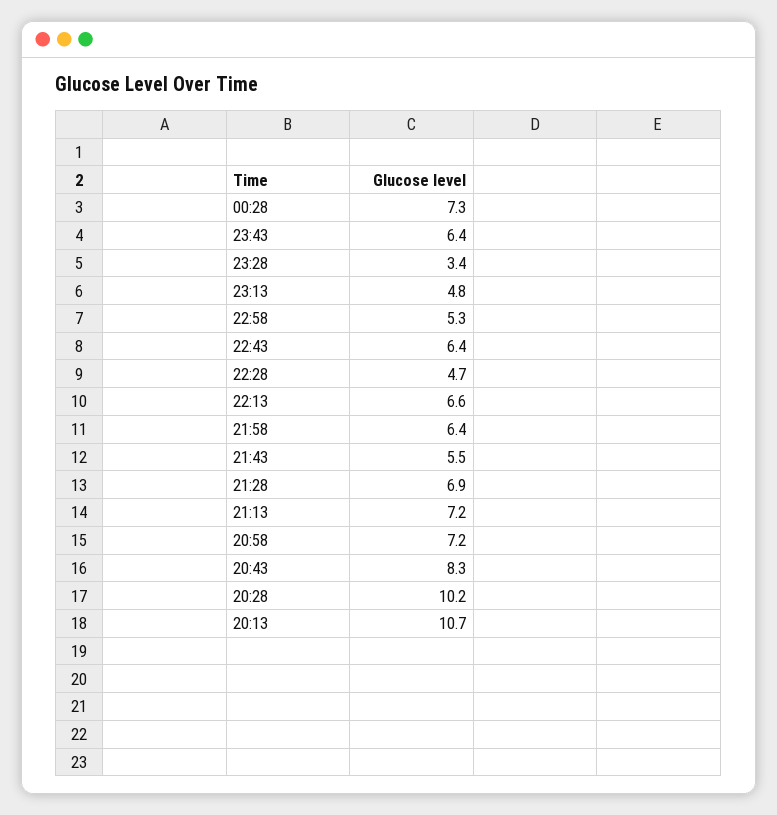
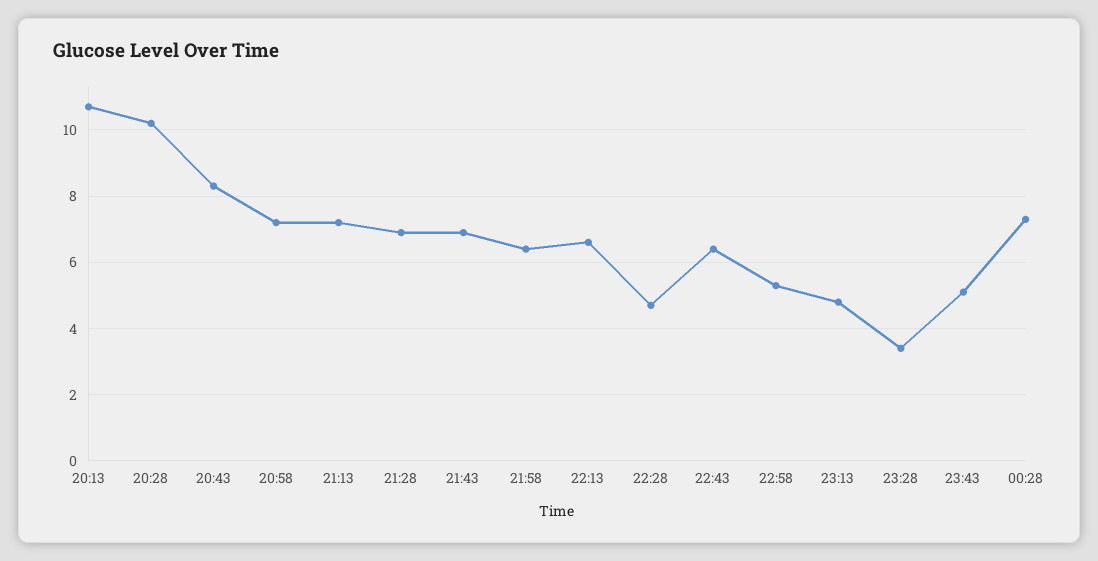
23:43: 6.4 -> 5
21:43: 5.5 -> 7

